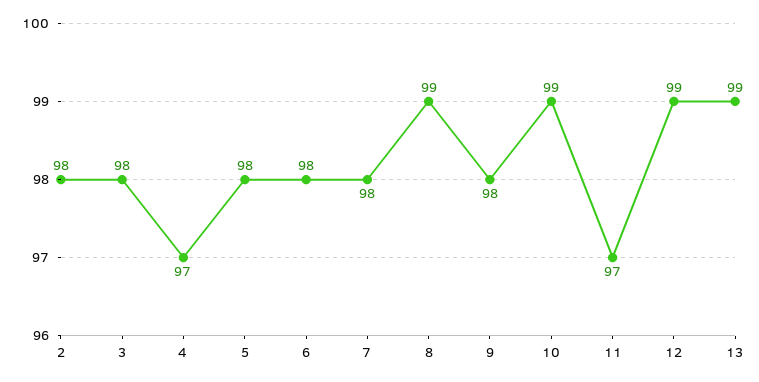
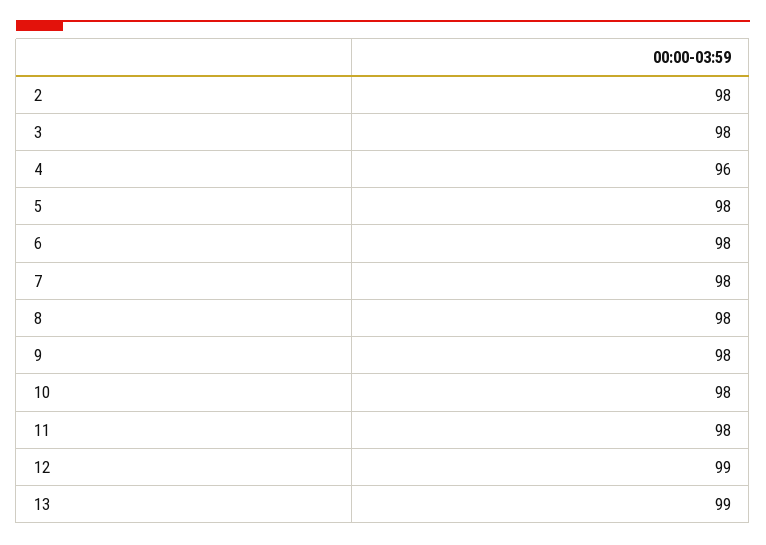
4: 97 -> 96
8: 99 -> 98
10: 99 -> 98
11: 97 -> 98

